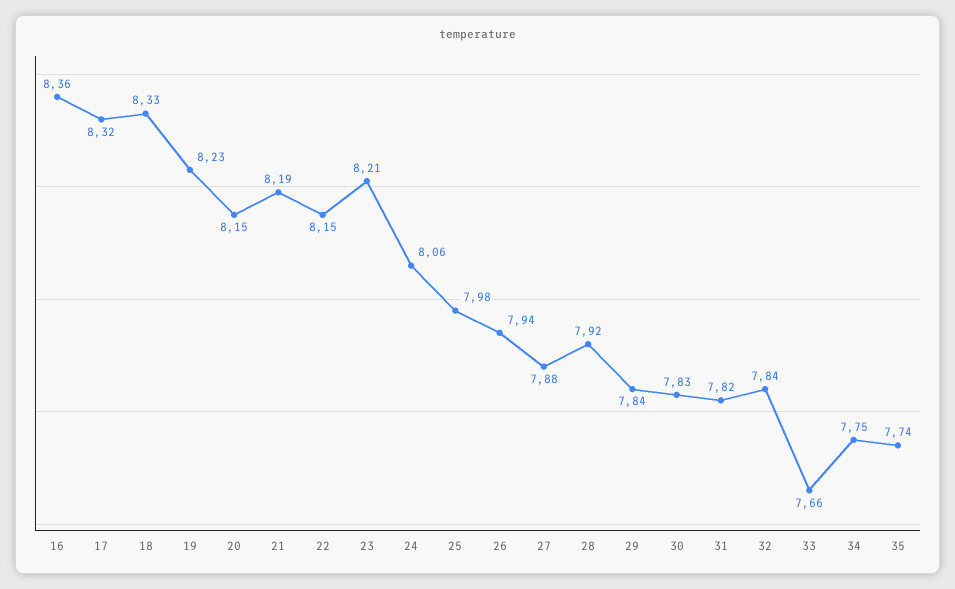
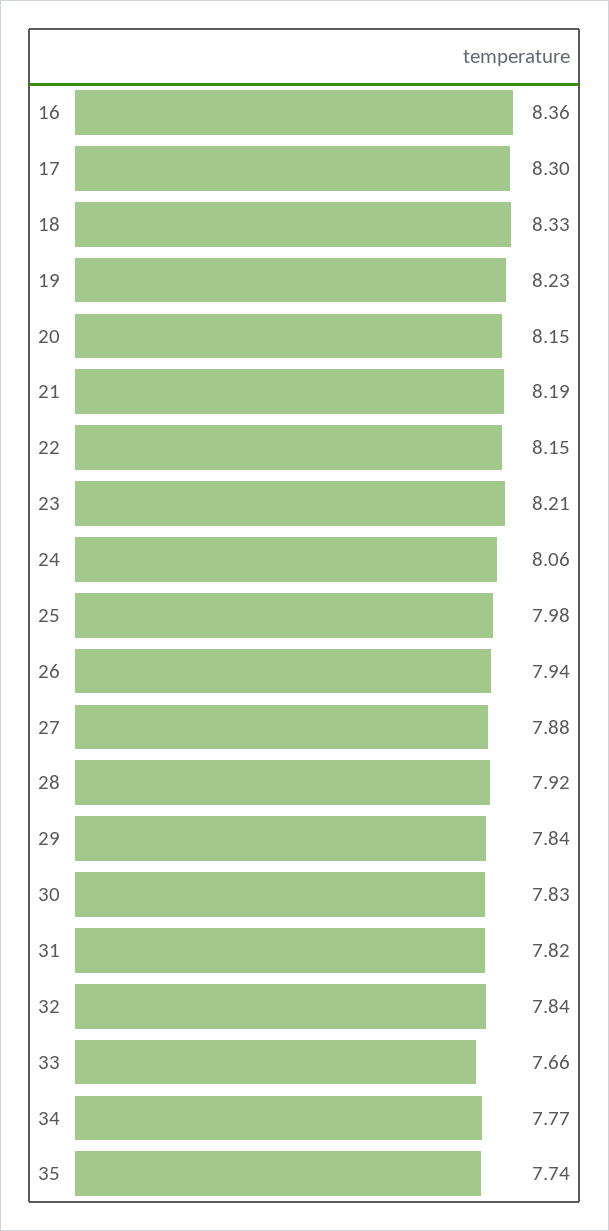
17: 8.32 -> 8.3
34: 7.75 -> 7.77

